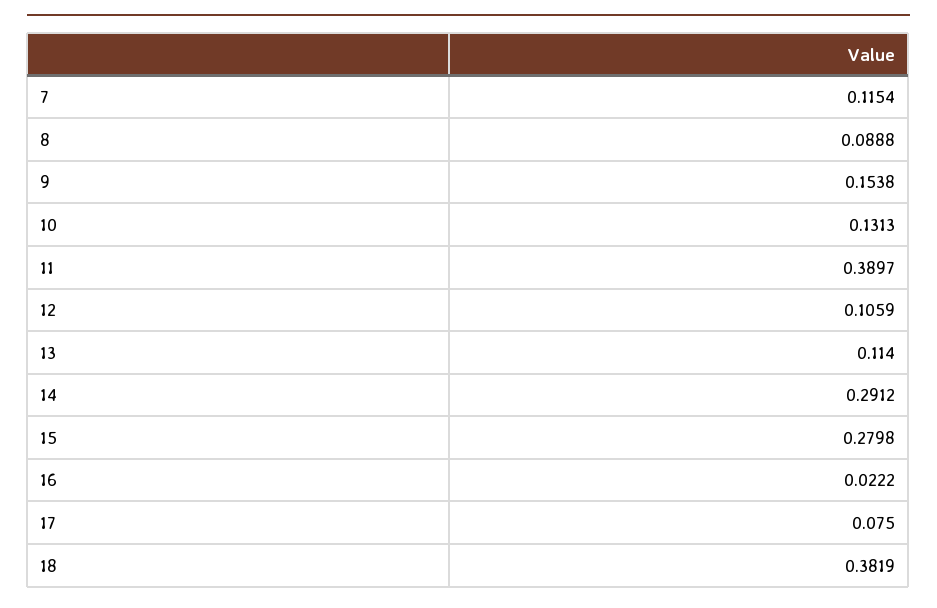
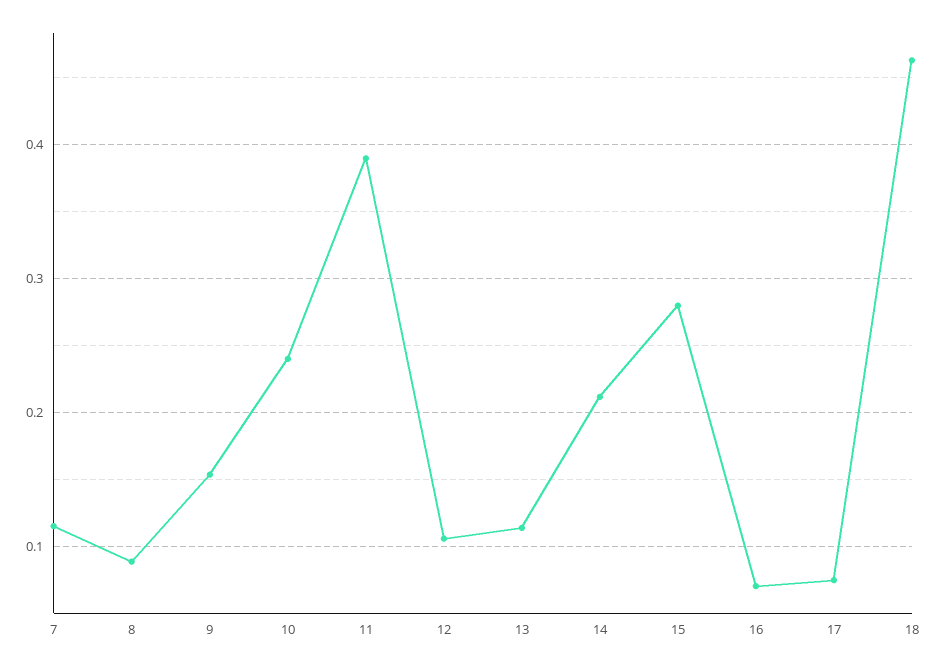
10: 0.1313 -> 0.24
14: 0.2912 -> 0.21
16: 0.0222 -> 0.07
18: 0.3819 -> 0.46

